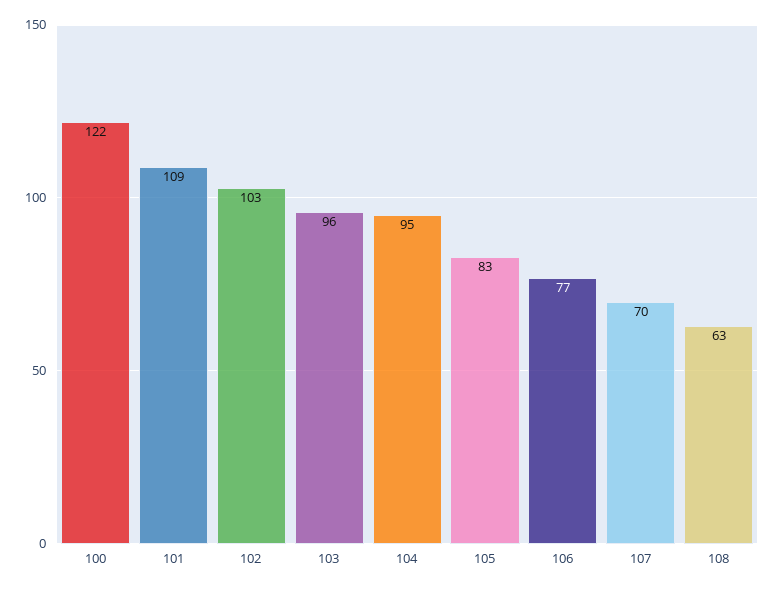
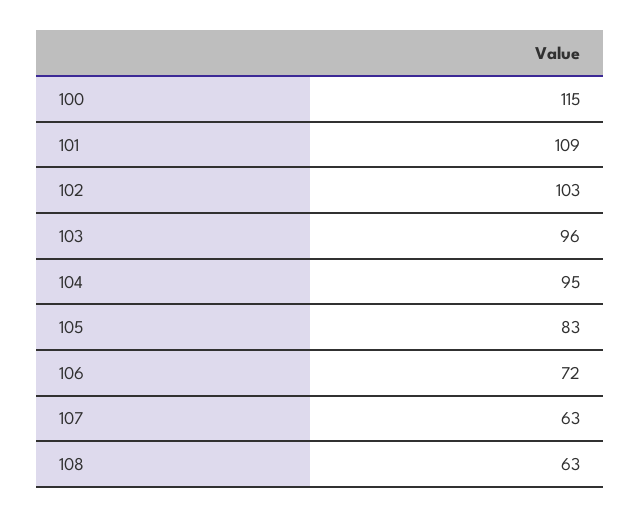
100: 122 -> 115
106: 77 -> 72
107: 70 -> 63

